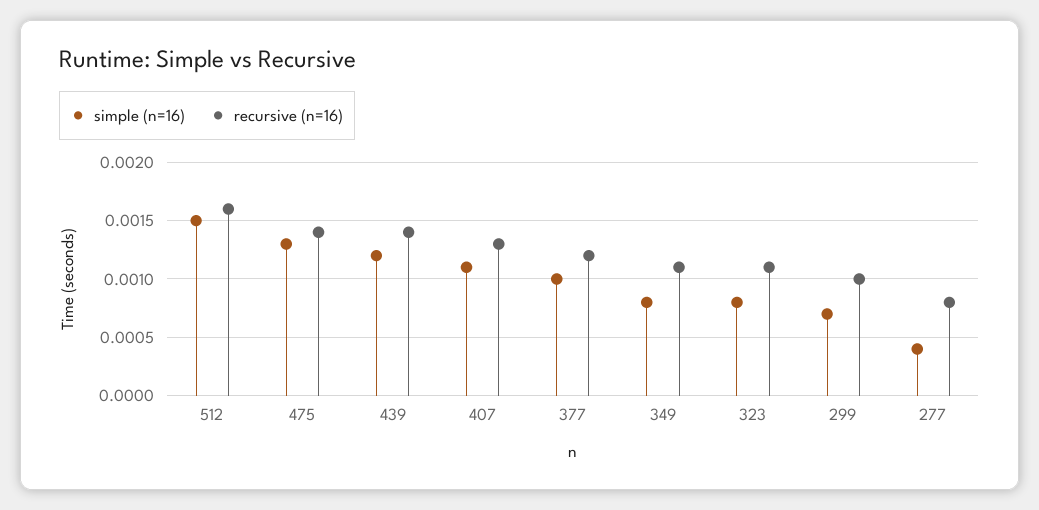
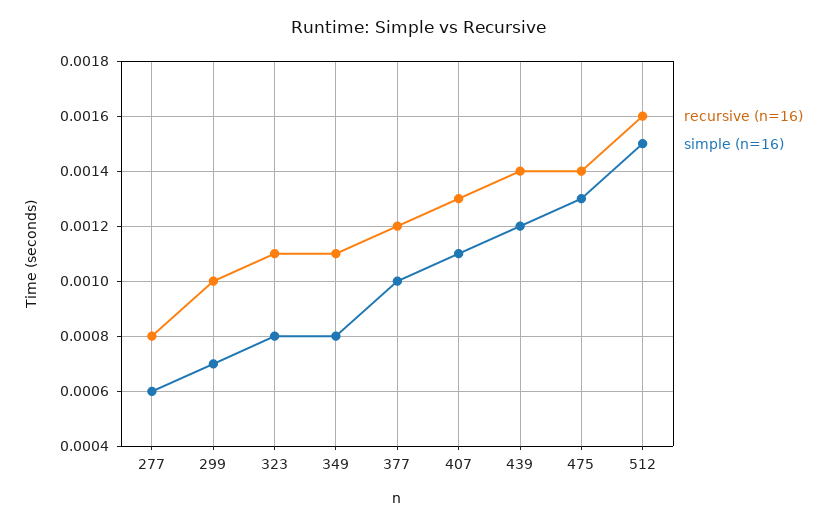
simple (n=16), 277: 0.0004 -> 0.0006

